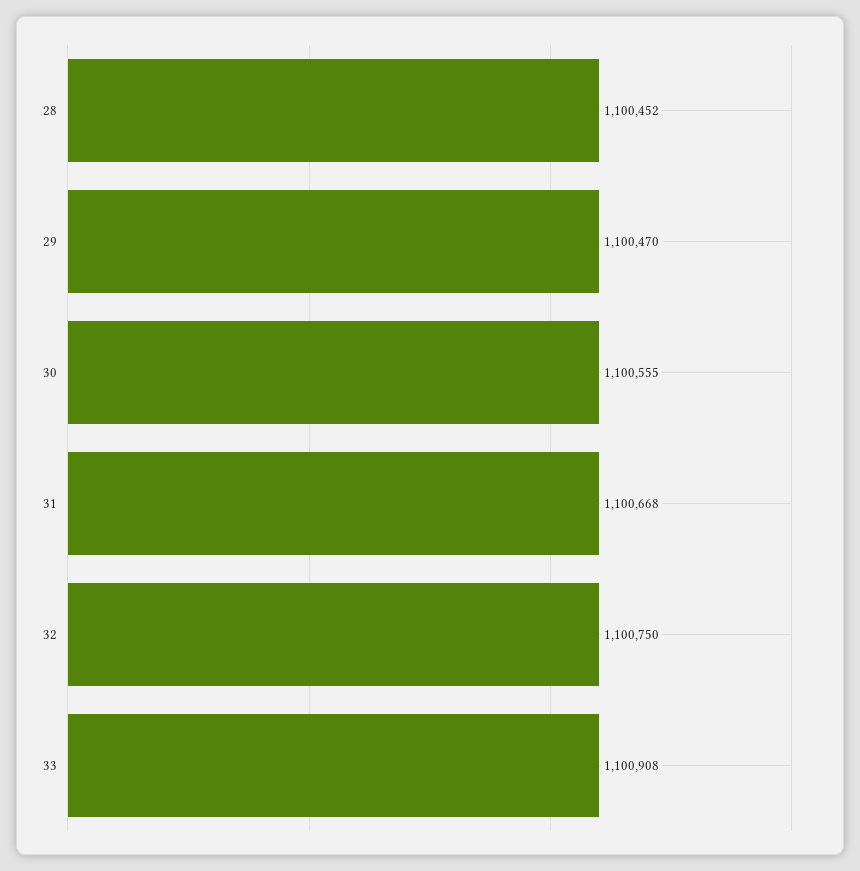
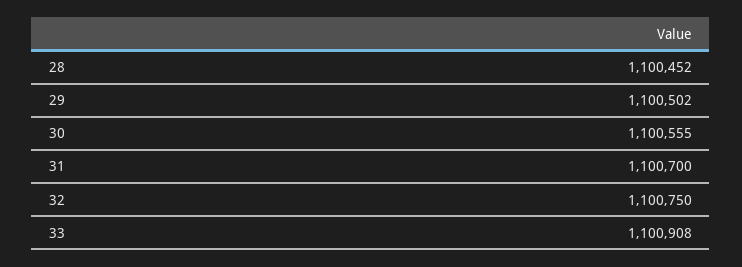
29: 1100470 -> 1100502
31: 1100668 -> 1100700

